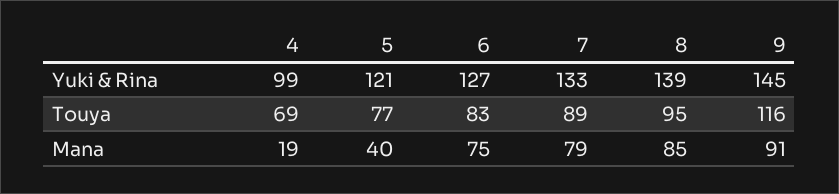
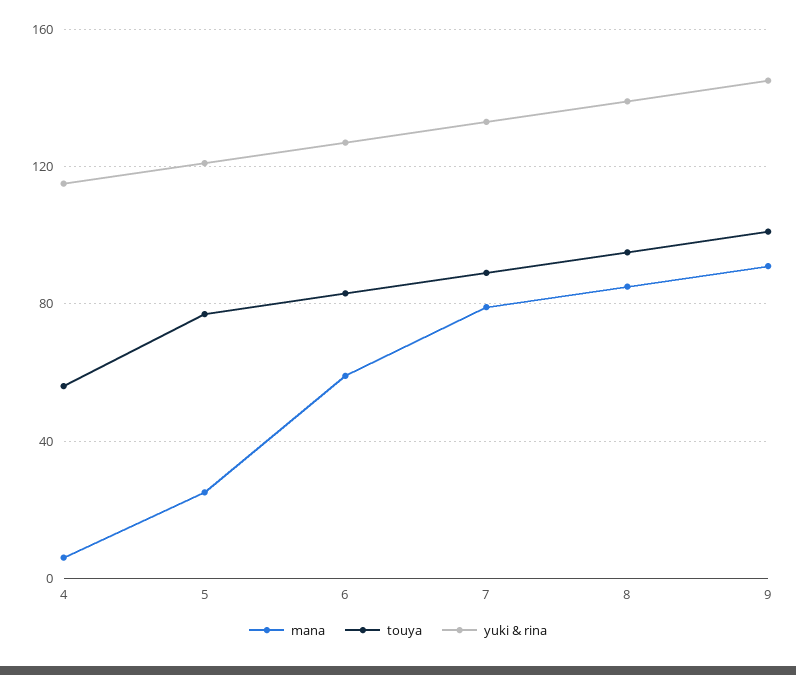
Yuki & Rina, 4: 99 -> 115
Touya, 4: 69 -> 55
Touya, 9: 116 -> 100
Mana, 4: 19 -> 5
Mana, 5: 40 -> 25
Mana, 6: 75 -> 60

